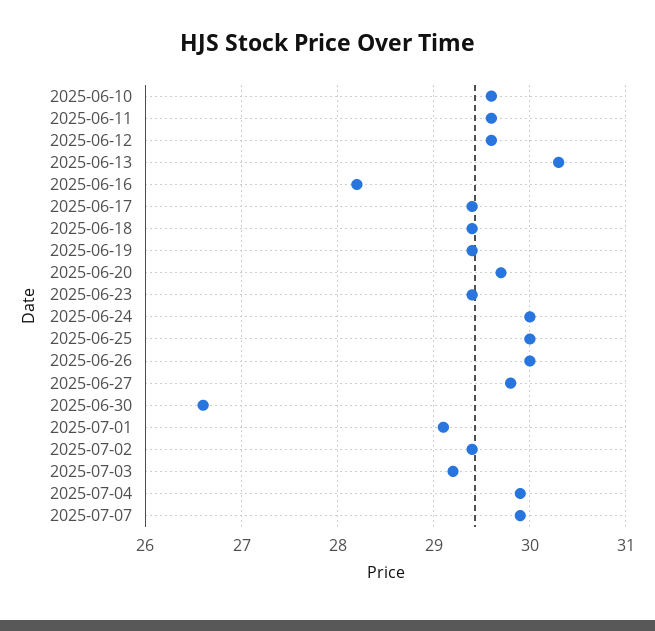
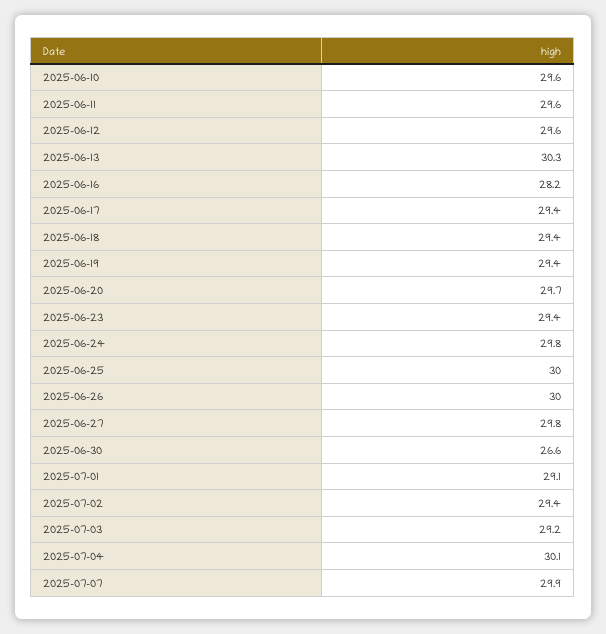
2025-06-24: 30 -> 29.8
2025-07-04: 29.9 -> 30.1

